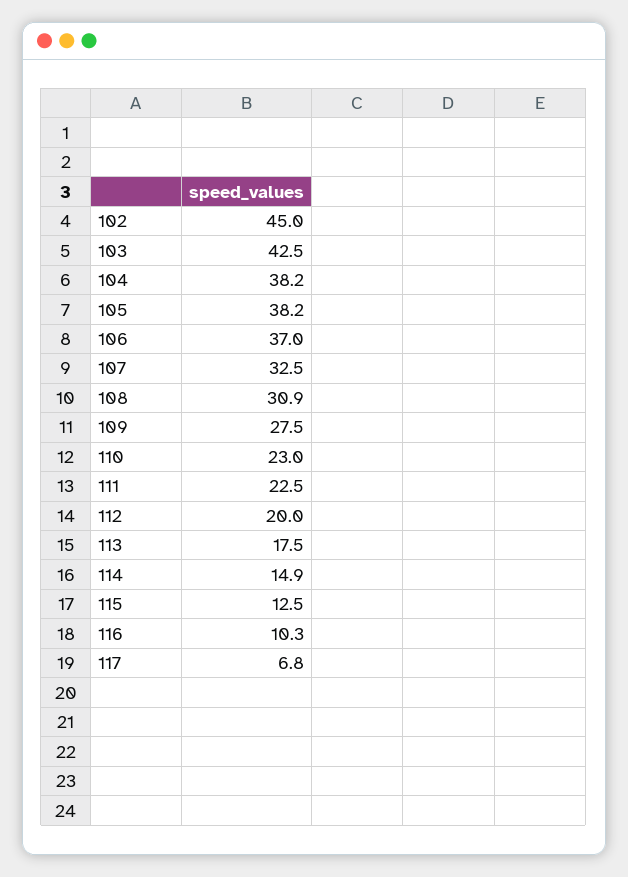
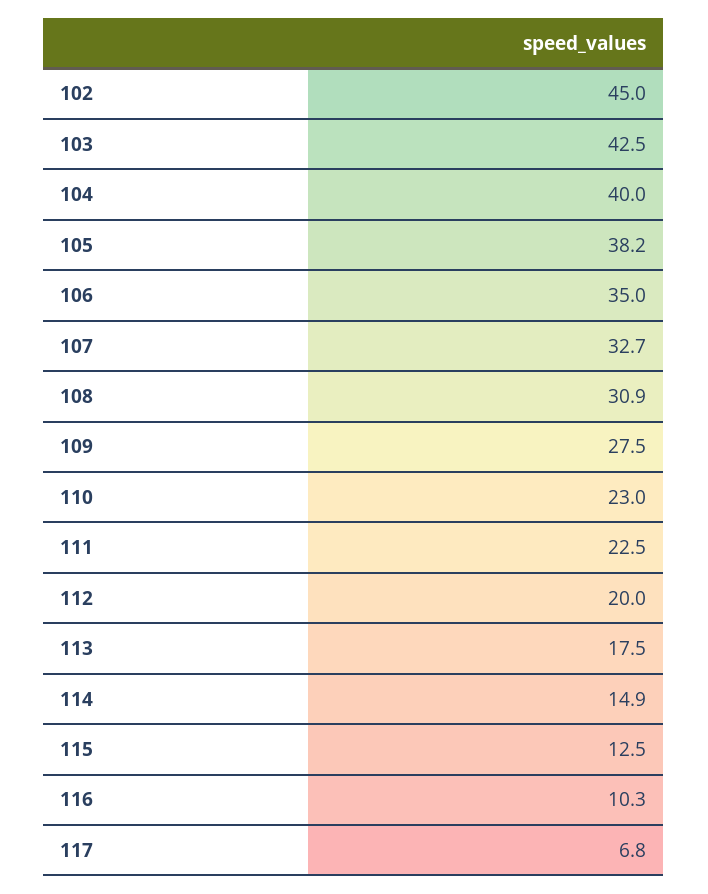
104: 38.2 -> 40
106: 37 -> 35
107: 32.5 -> 32.7

